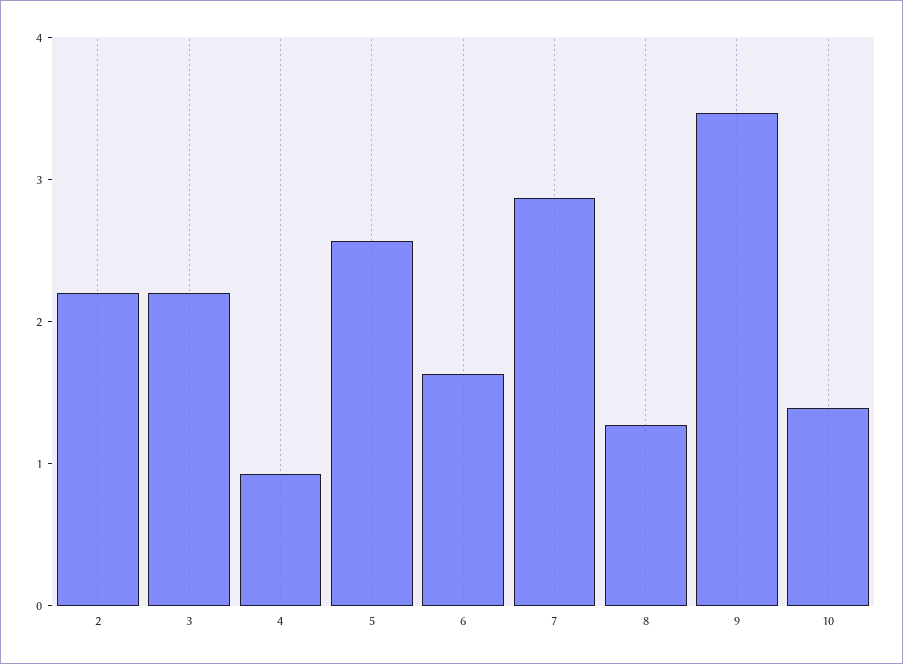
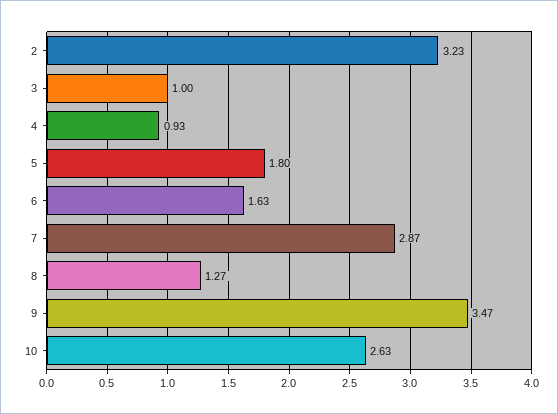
2: 2.2 -> 3.23
3: 2.2 -> 1
5: 2.6 -> 1.8
10: 1.4 -> 2.63

